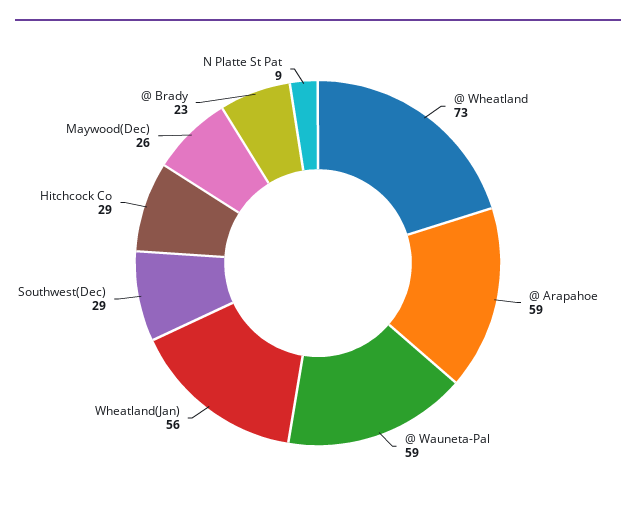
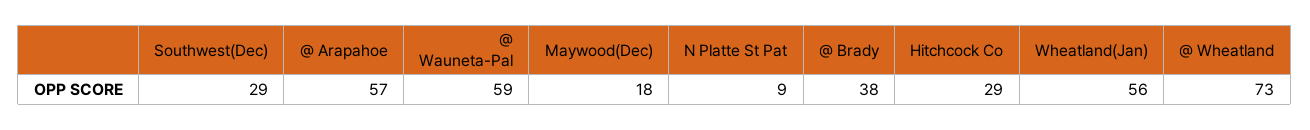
@ Arapahoe: 59 -> 57
Maywood(Dec): 26 -> 18
@ Brady: 23 -> 38

